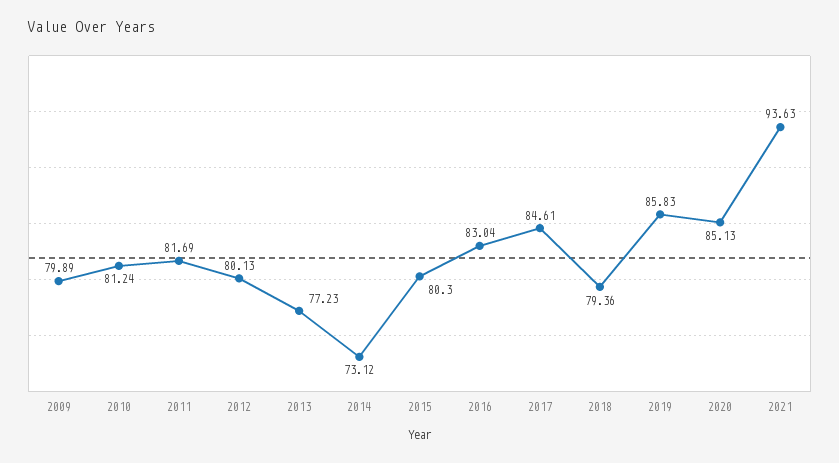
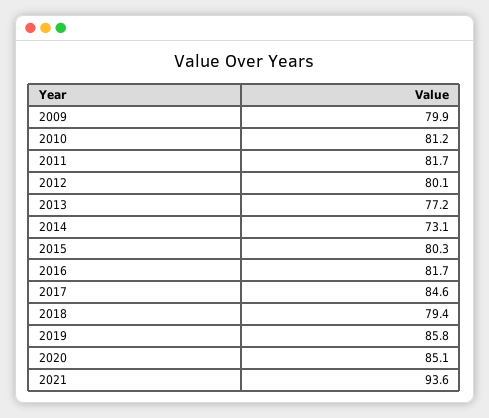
2016: 83.04 -> 81.7

